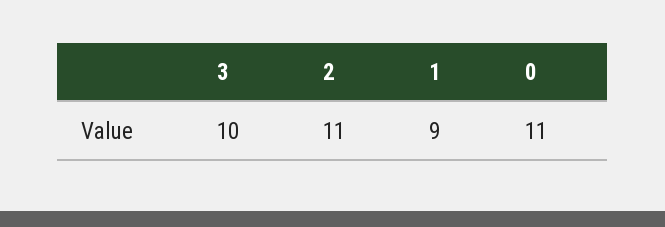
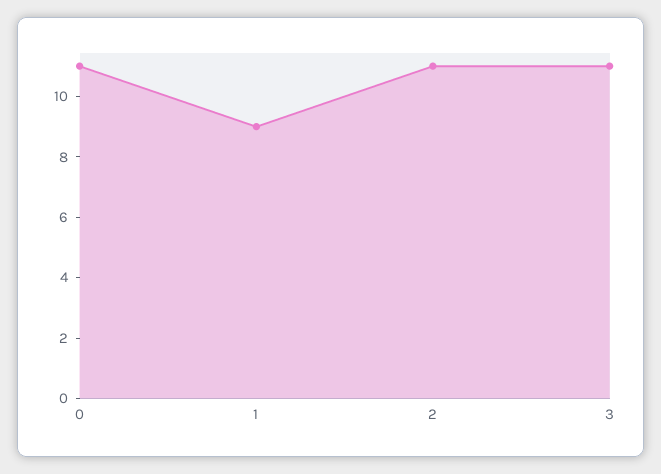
3: 10 -> 11

